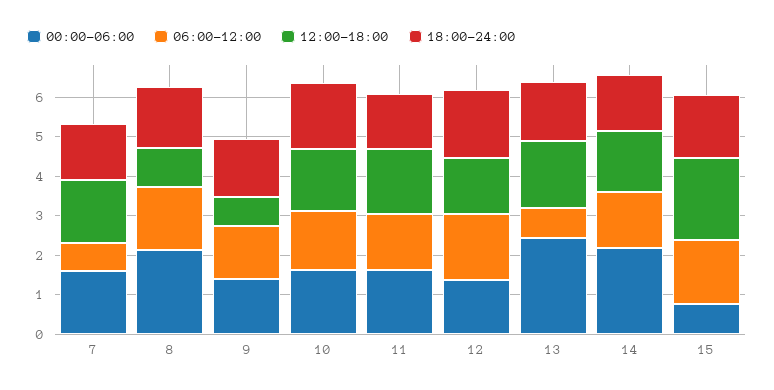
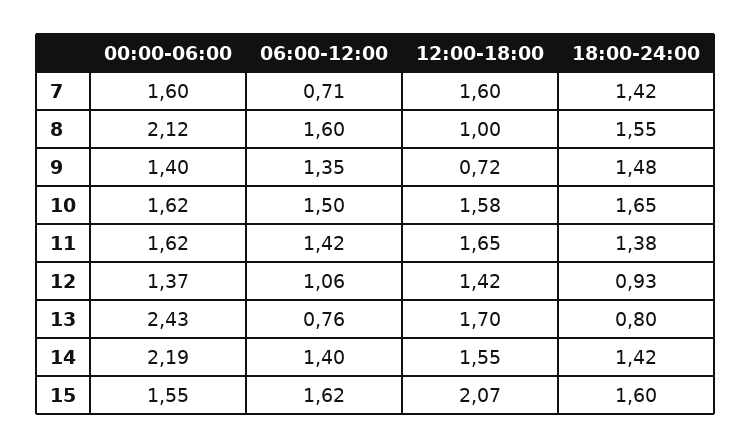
06:00-12:00, 12: 1.75 -> 1.06
18:00-24:00, 12: 1.75 -> 0.93
18:00-24:00, 13: 1.5 -> 0.8
00:00-06:00, 15: 0.75 -> 1.55

